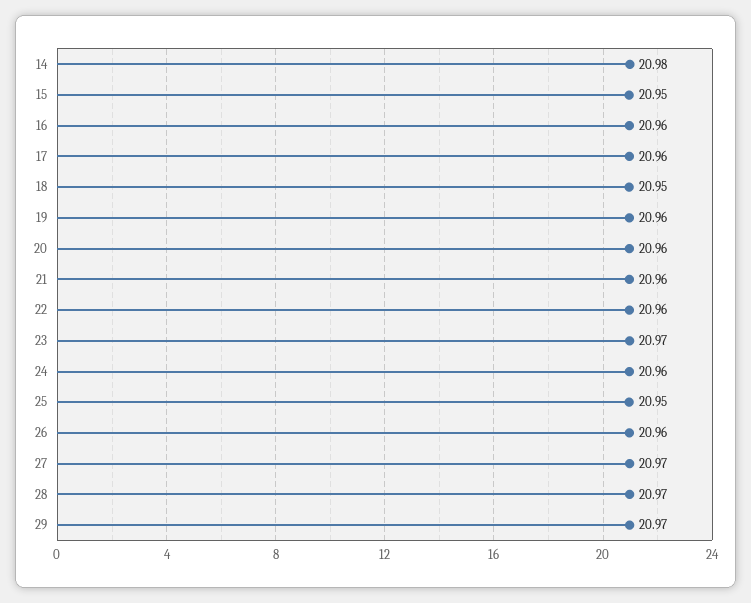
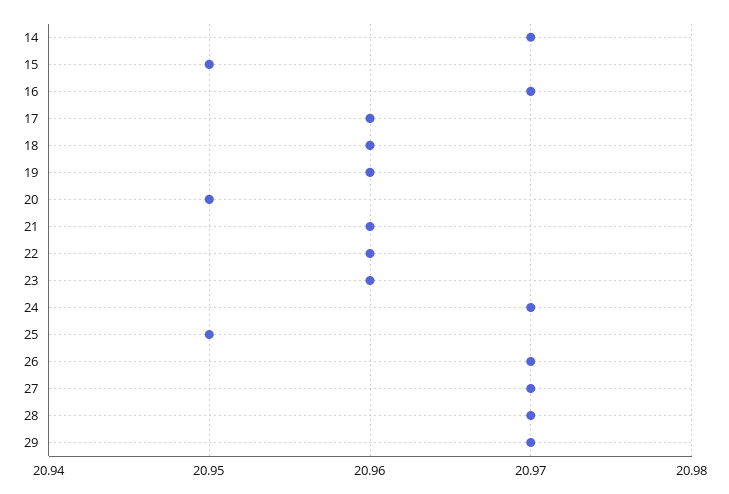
14: 20.98 -> 20.97
16: 20.96 -> 20.97
18: 20.95 -> 20.96
20: 20.96 -> 20.95
23: 20.97 -> 20.96
24: 20.96 -> 20.97
26: 20.96 -> 20.97

